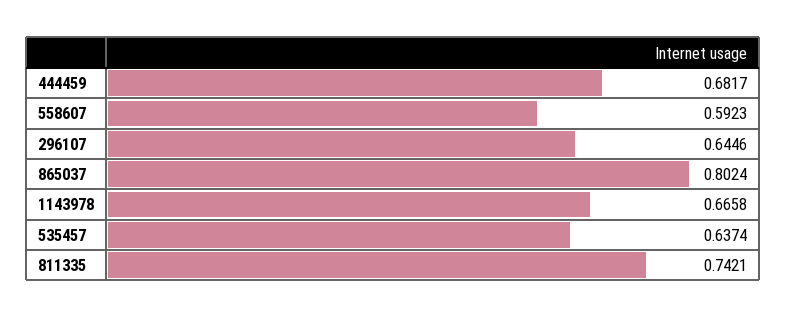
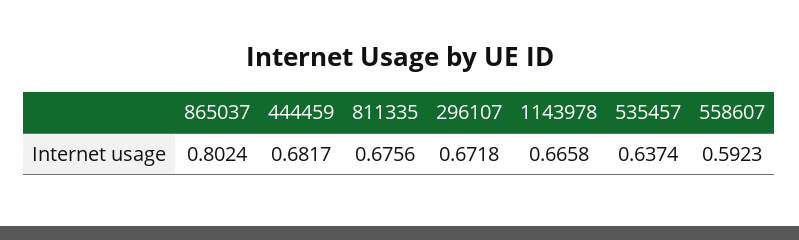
296107: 0.6446 -> 0.6718
811335: 0.7421 -> 0.6756

